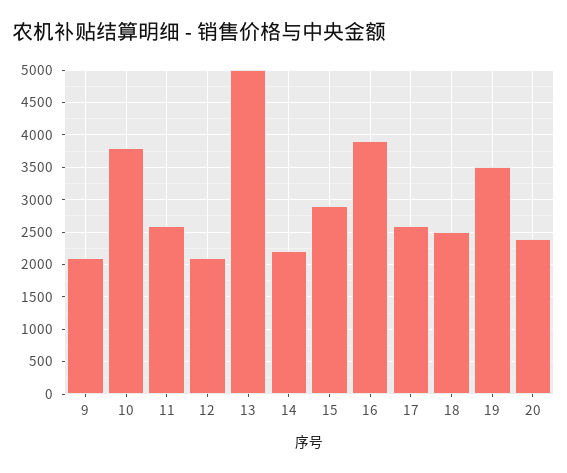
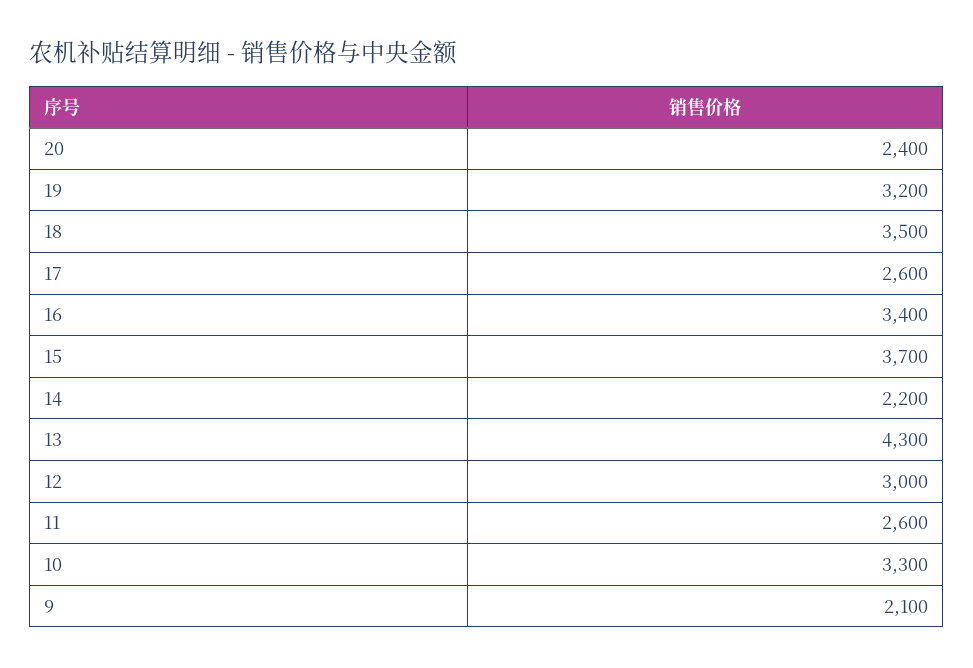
10: 3800 -> 3300
12: 2100 -> 3000
13: 5000 -> 4300
15: 2900 -> 3700
16: 3900 -> 3400
18: 2500 -> 3500
19: 3500 -> 3200

